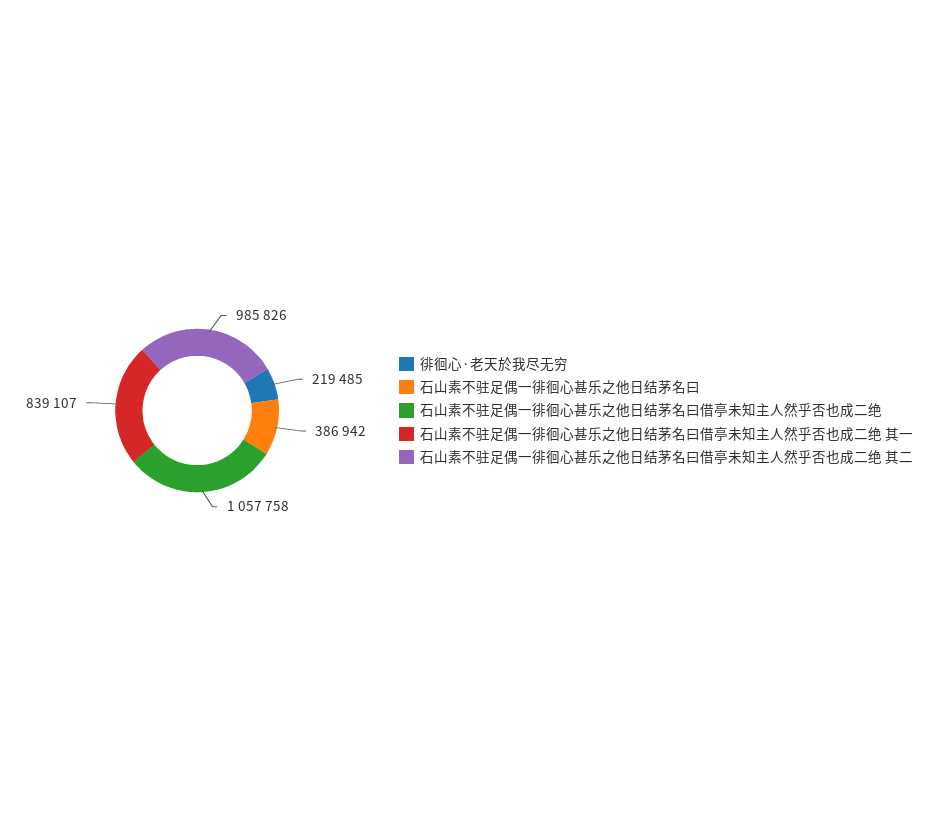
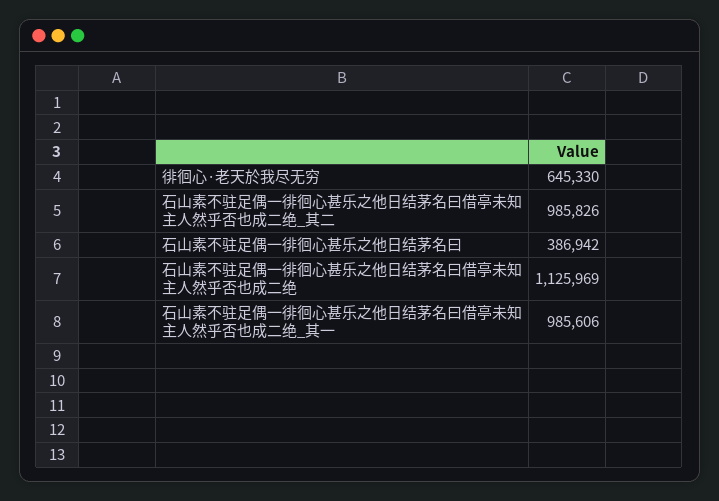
徘徊心·老天於我尽无穷: 219485 -> 645330
石山素不驻足偶一徘徊心甚乐之他日结茅名曰借亭未知主人然乎否也成二绝: 1057758 -> 1125969
石山素不驻足偶一徘徊心甚乐之他日结茅名曰借亭未知主人然乎否也成二绝 其一: 839107 -> 985606

